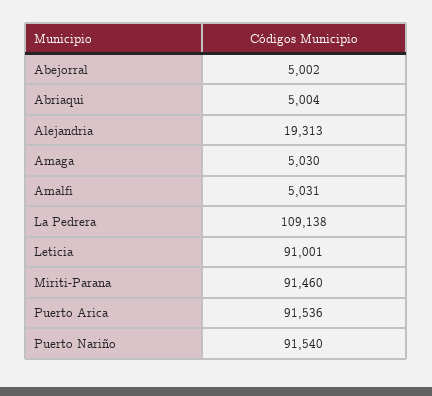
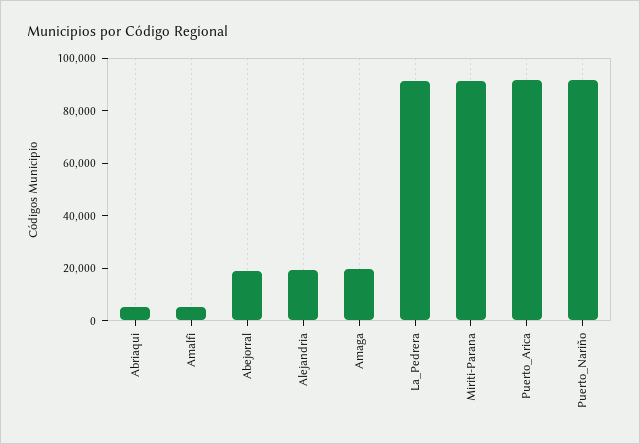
Abejorral: 5002 -> 20000
Amaga: 5030 -> 20000
La Pedrera: 109138 -> 90000
Leticia: 91001 -> none

